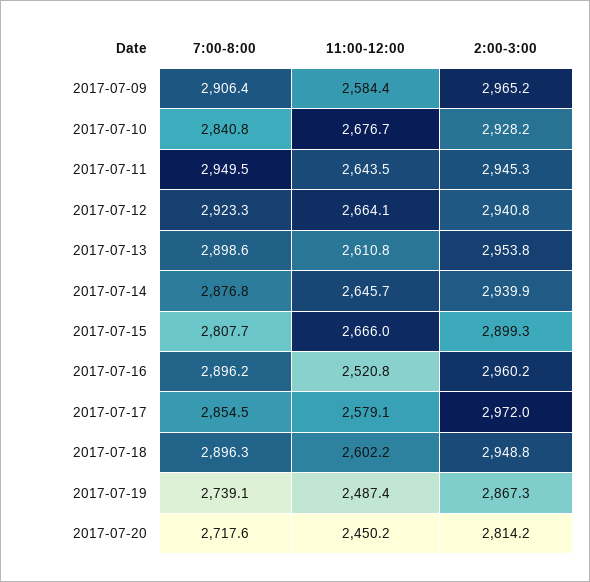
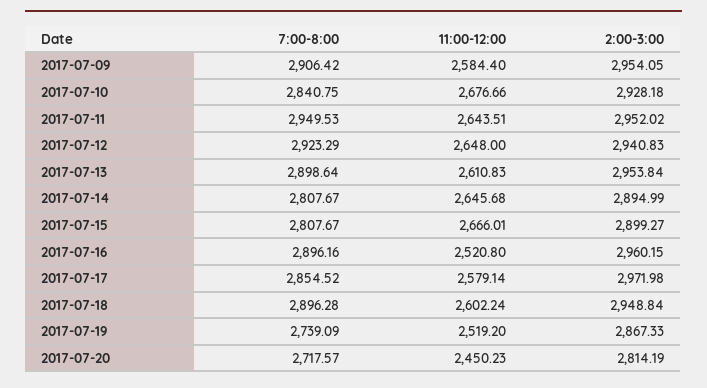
2:00-3:00, 2017-07-09: 2965.2 -> 2954.05
2:00-3:00, 2017-07-11: 2945.3 -> 2952.02
11:00-12:00, 2017-07-12: 2664.1 -> 2648
7:00-8:00, 2017-07-14: 2876.8 -> 2807.67
2:00-3:00, 2017-07-14: 2939.9 -> 2894.99
11:00-12:00, 2017-07-19: 2487.4 -> 2519.2

